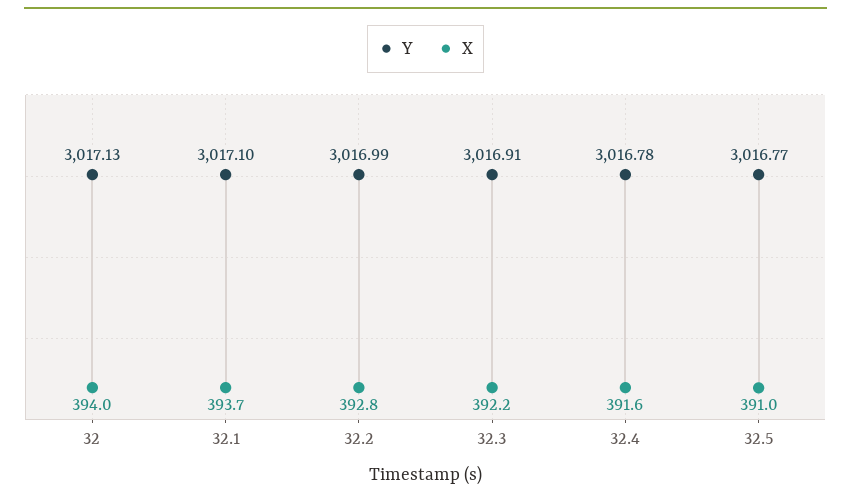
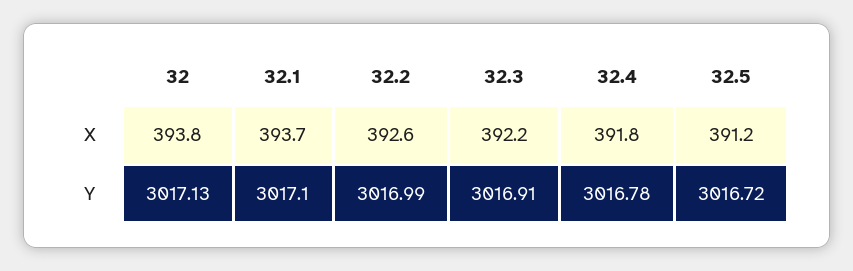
X, 32: 394 -> 393.8
X, 32.2: 392.8 -> 392.6
X, 32.4: 391.6 -> 391.8
Y, 32.5: 3016.77 -> 3016.72
X, 32.5: 391 -> 391.2

